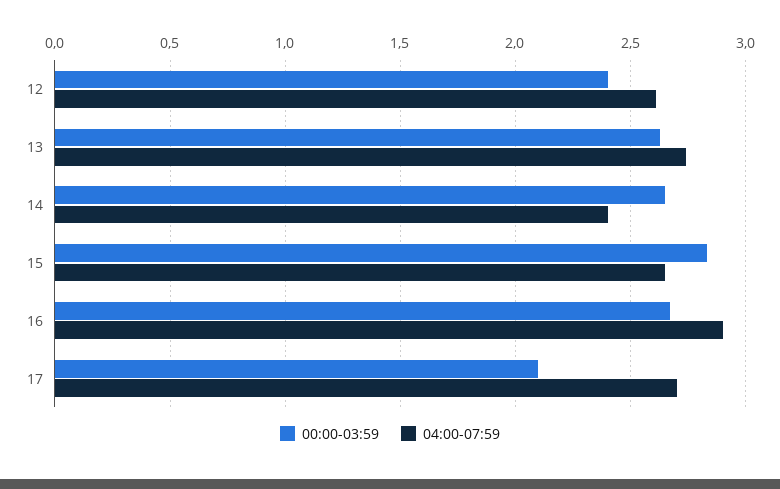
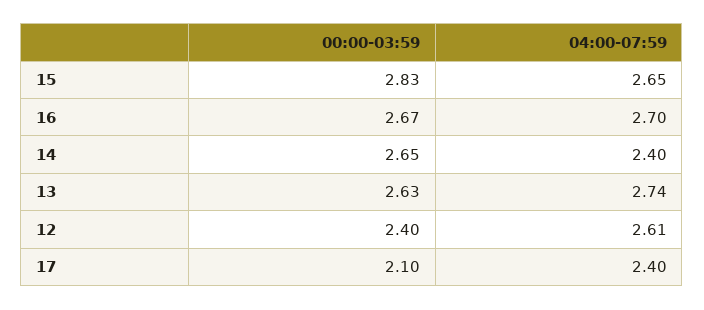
04:00-07:59, 16: 2.9 -> 2.7
04:00-07:59, 17: 2.7 -> 2.4

